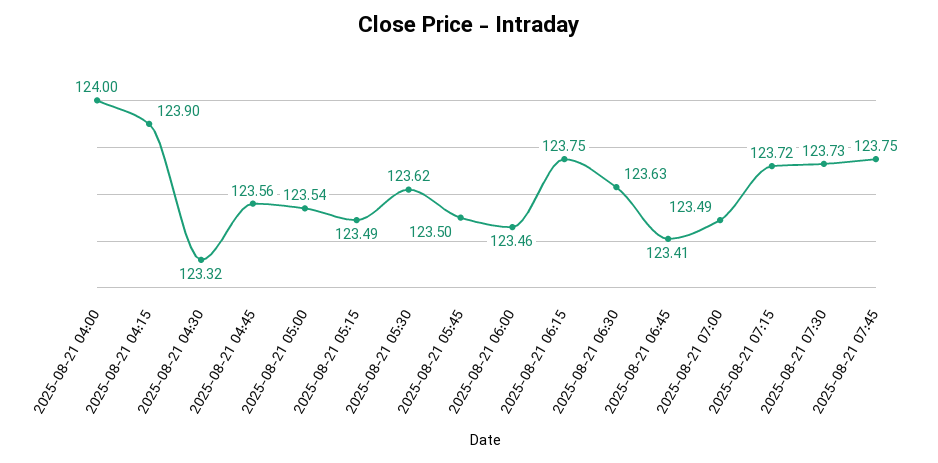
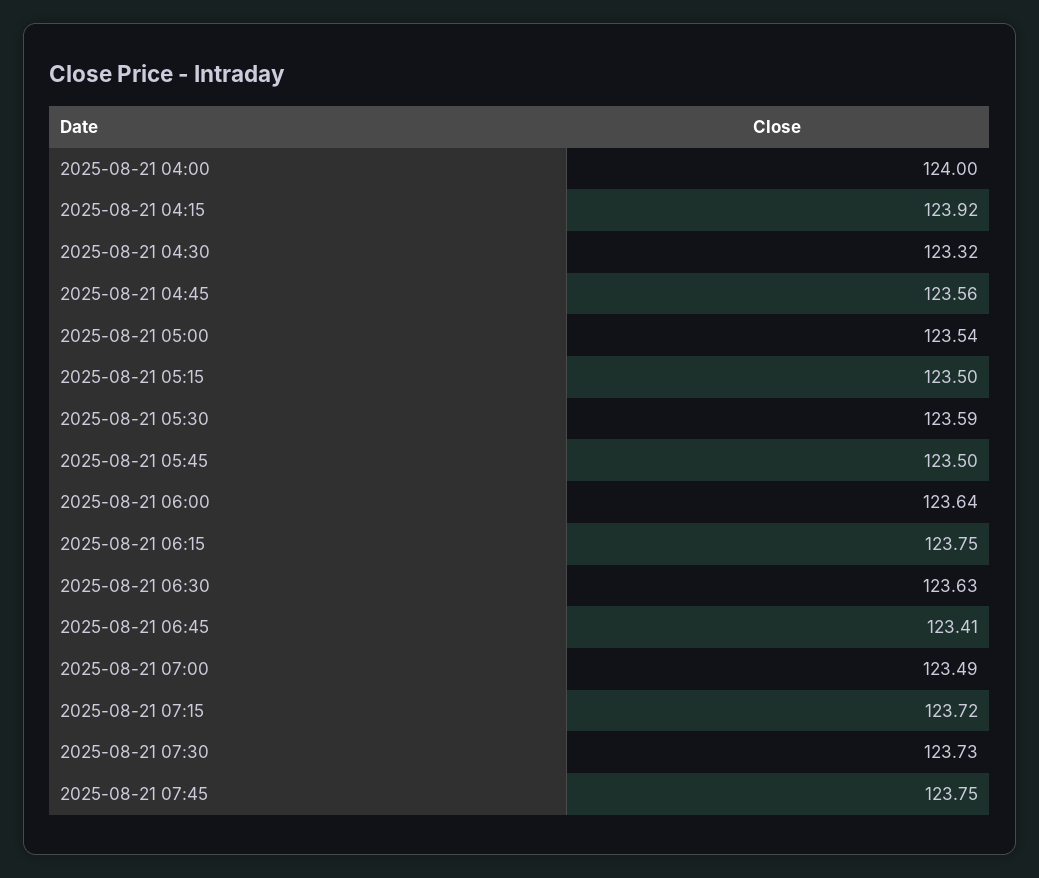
2025-08-21 04:15: 123.9 -> 123.92
2025-08-21 05:15: 123.49 -> 123.5
2025-08-21 05:30: 123.62 -> 123.59
2025-08-21 06:00: 123.46 -> 123.64

